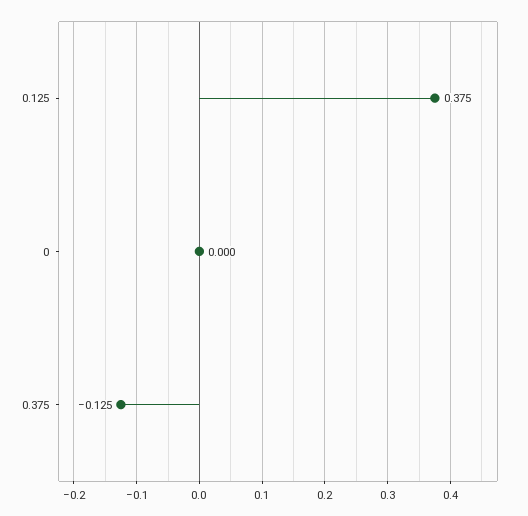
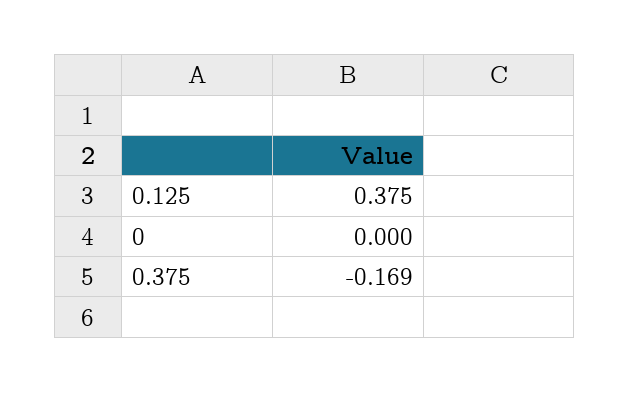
0.375: -0.125 -> -0.169

